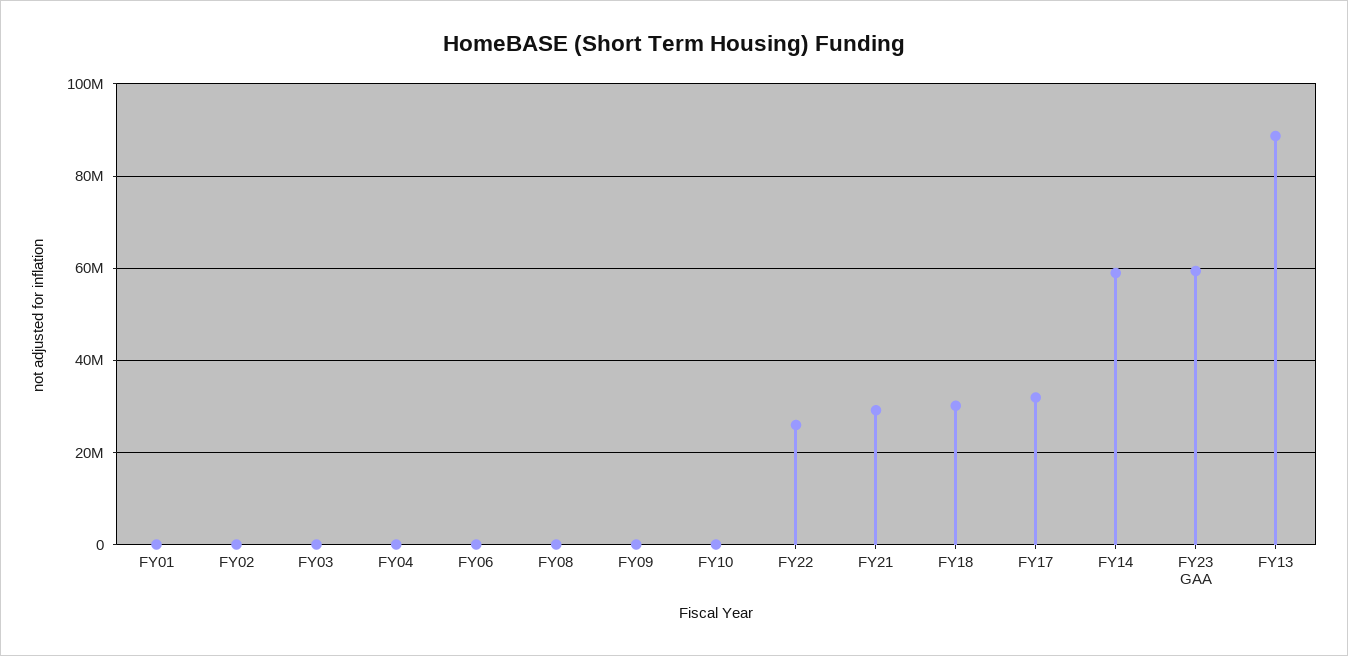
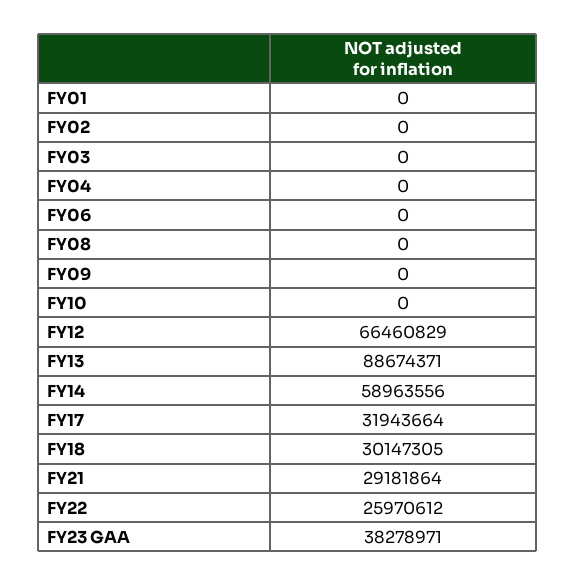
FY23 GAA: 60000000 -> 38278971
FY12: none -> 66460829

